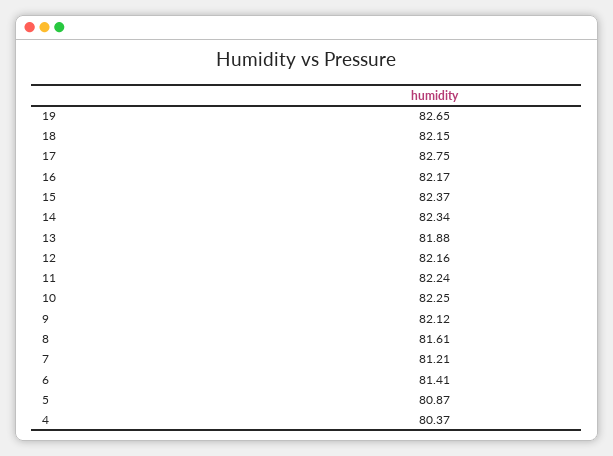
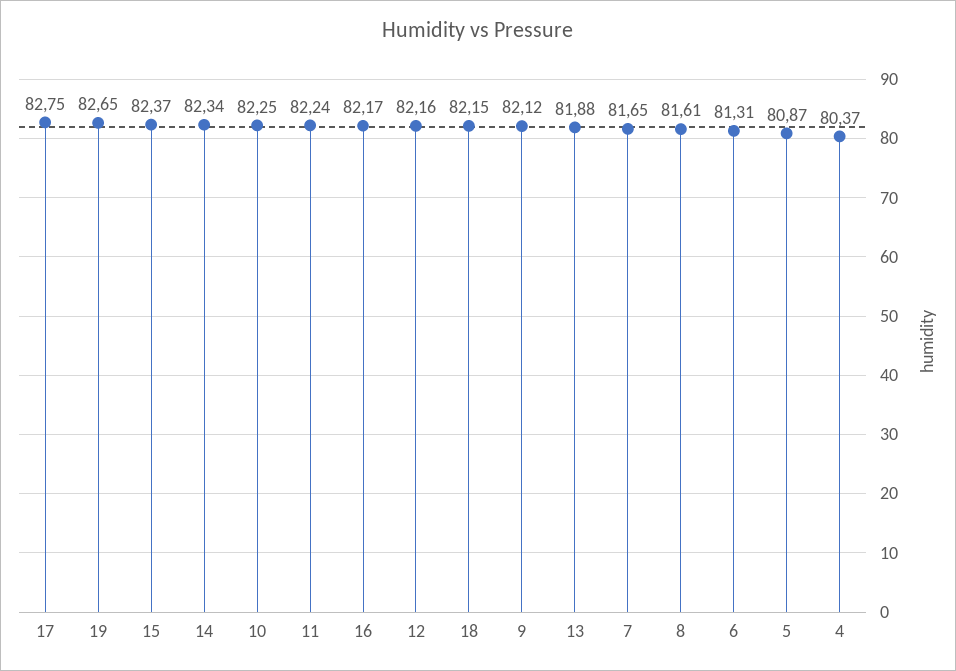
7: 81.21 -> 81.65
6: 81.41 -> 81.31

